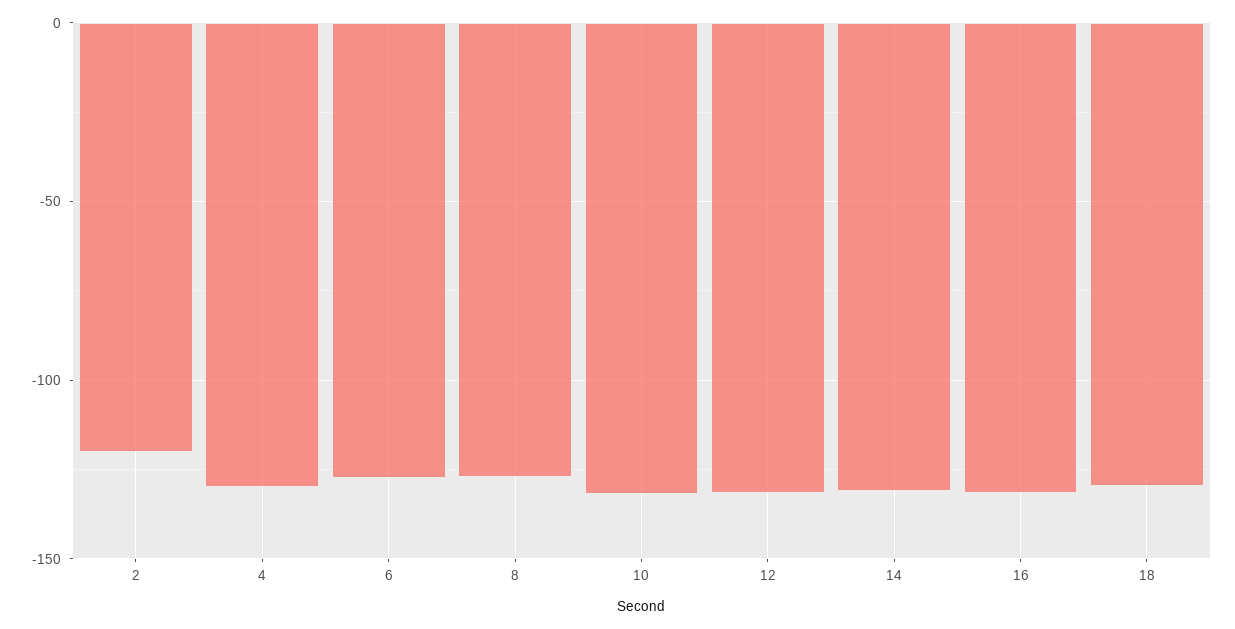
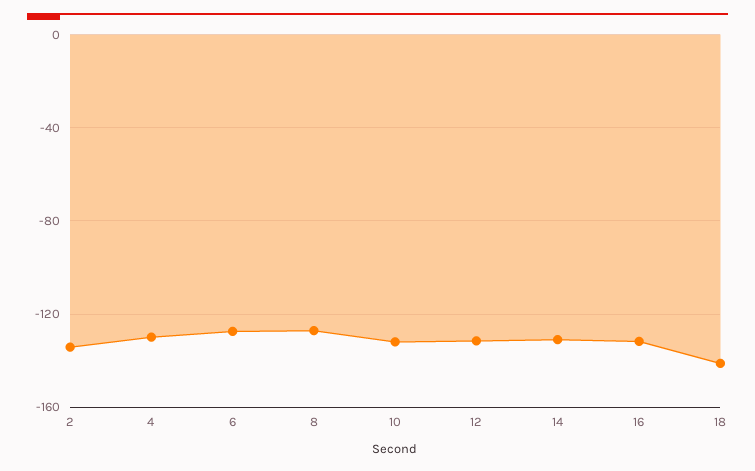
2: -120 -> -135
18: -130 -> -140

